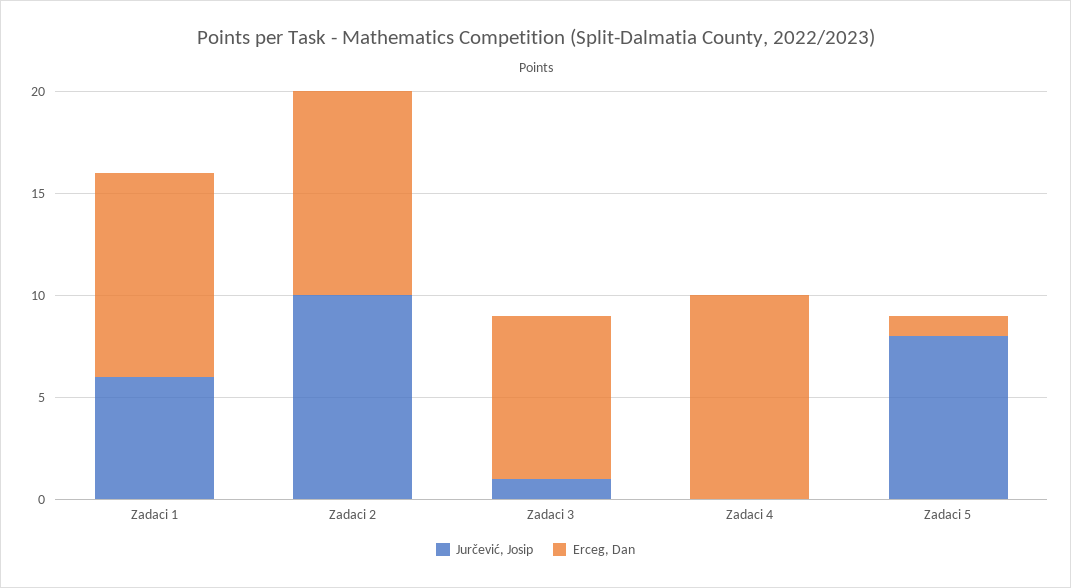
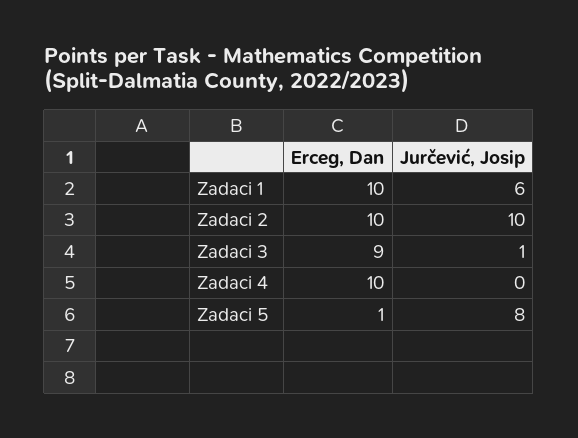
Erceg, Dan, Zadaci 3: 8 -> 9

